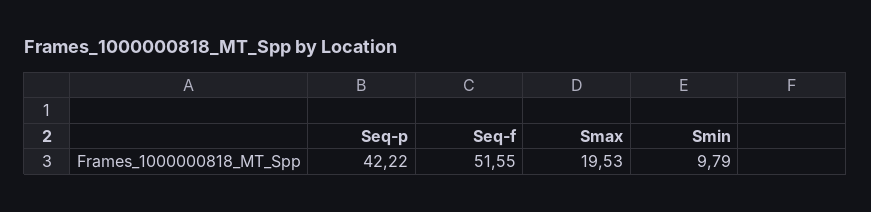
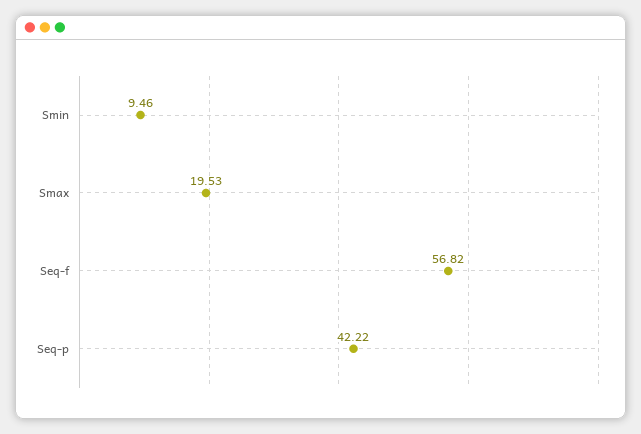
Seq-f: 51.55 -> 56.82
Smin: 9.79 -> 9.46

